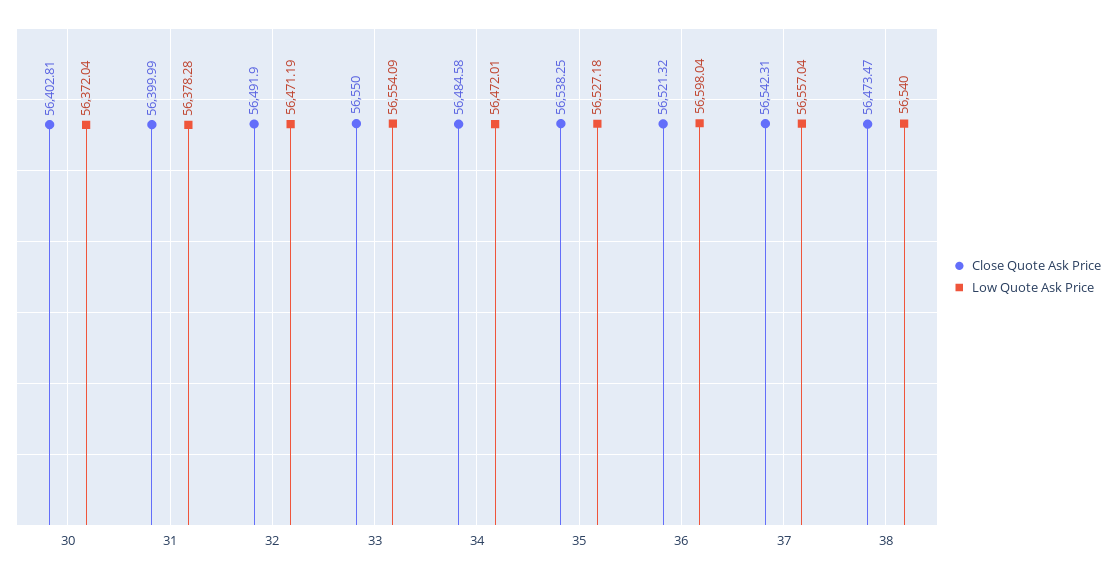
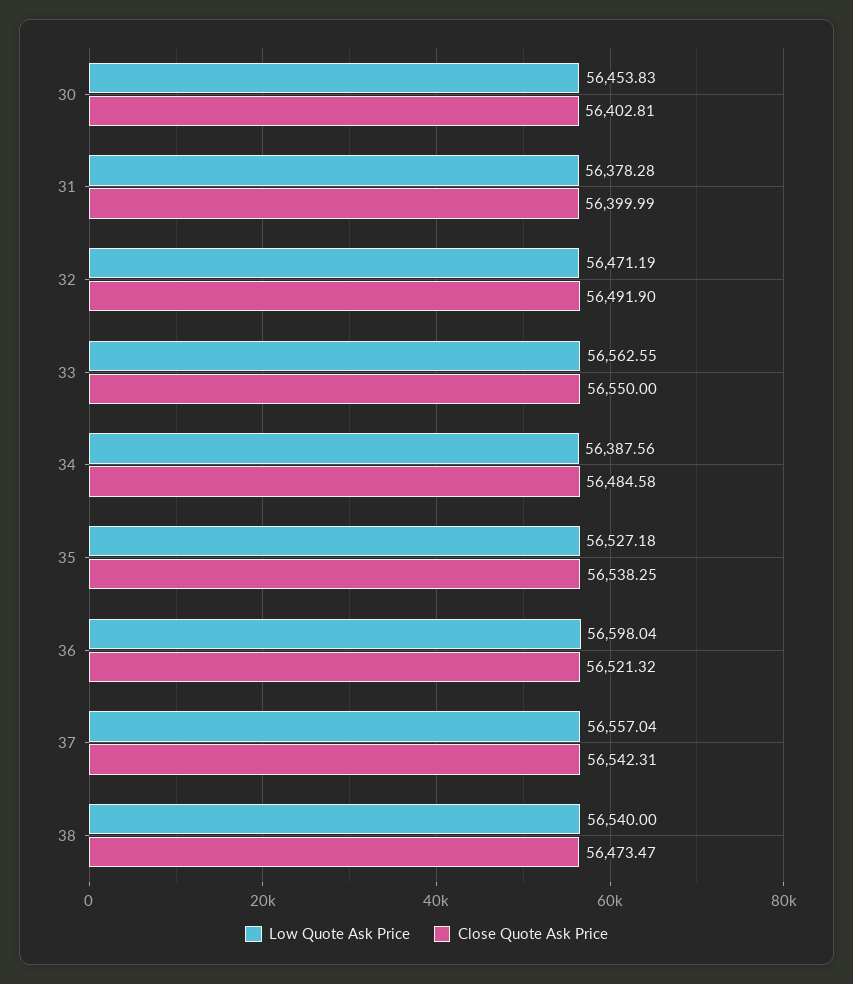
Low Quote Ask Price, 30: 56372.04 -> 56453.83
Low Quote Ask Price, 33: 56554.09 -> 56562.55
Low Quote Ask Price, 34: 56472.01 -> 56387.56

